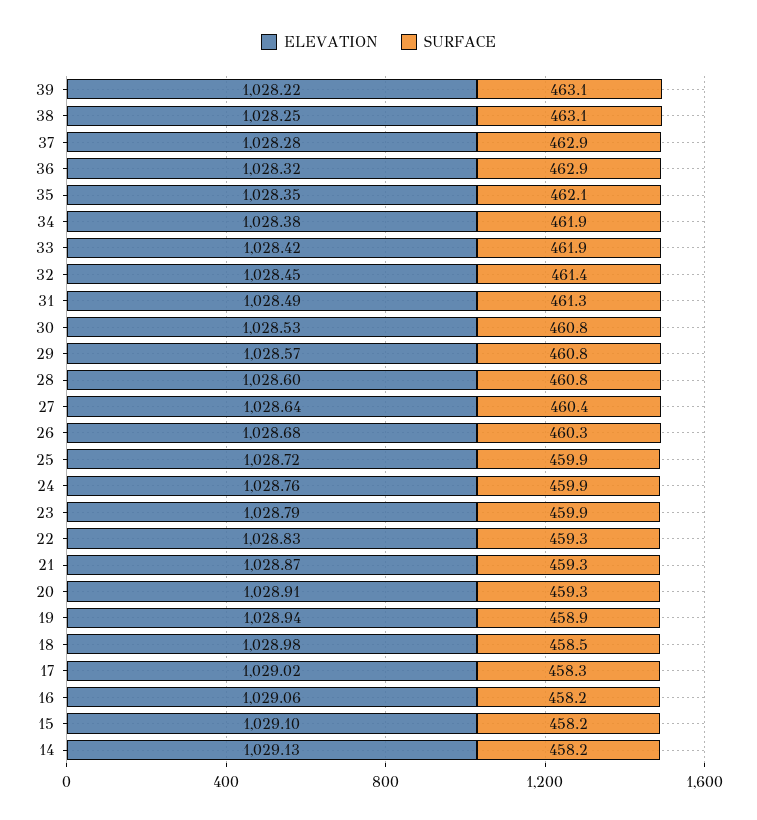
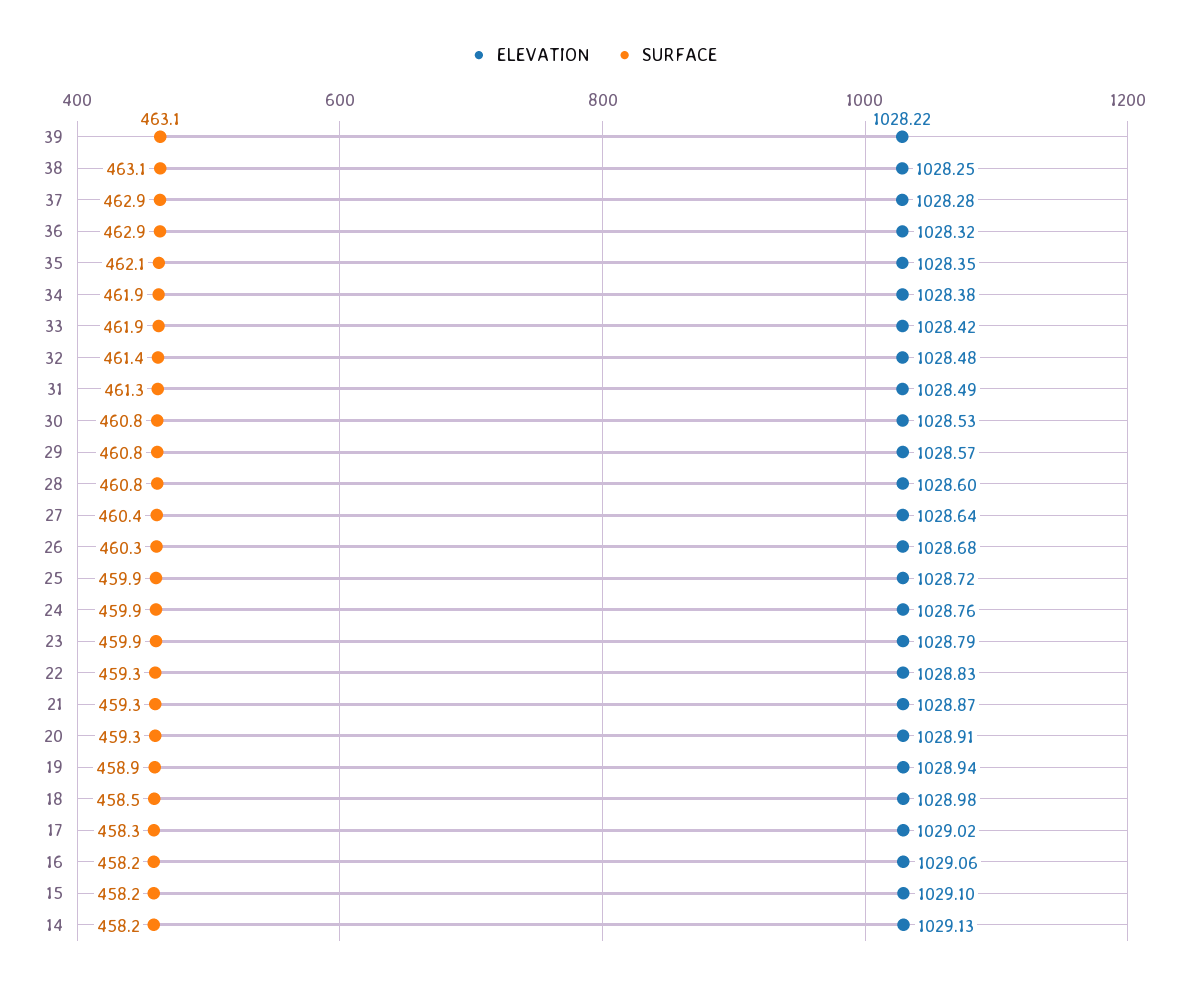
ELEVATION, 32: 1028.45 -> 1028.48

